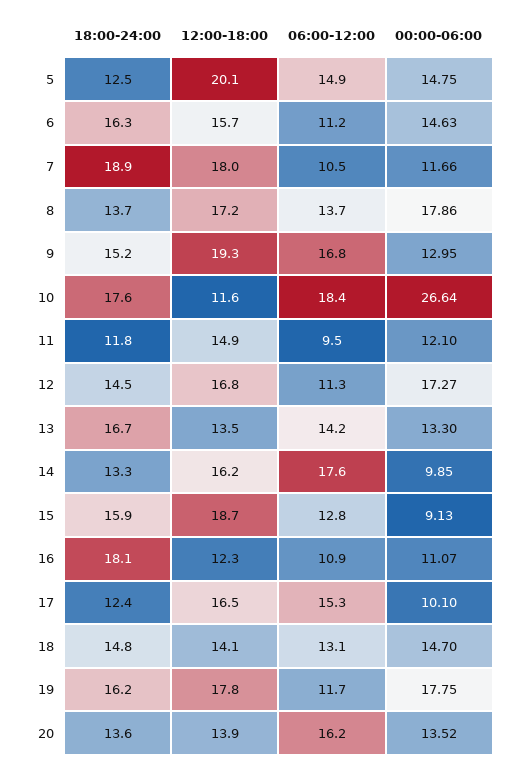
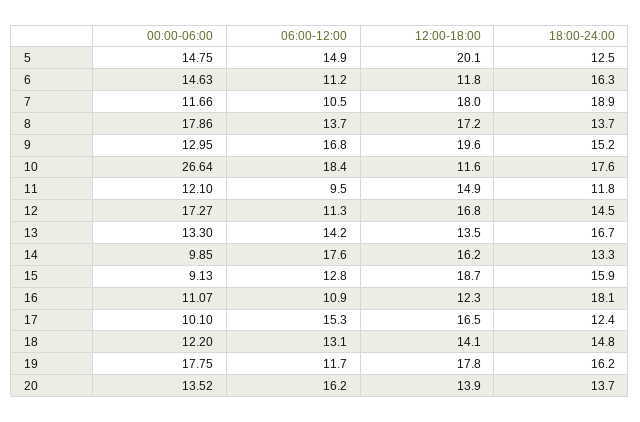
12:00-18:00, 6: 15.7 -> 11.8
12:00-18:00, 9: 19.3 -> 19.6
00:00-06:00, 18: 14.7 -> 12.2
18:00-24:00, 20: 13.6 -> 13.7

